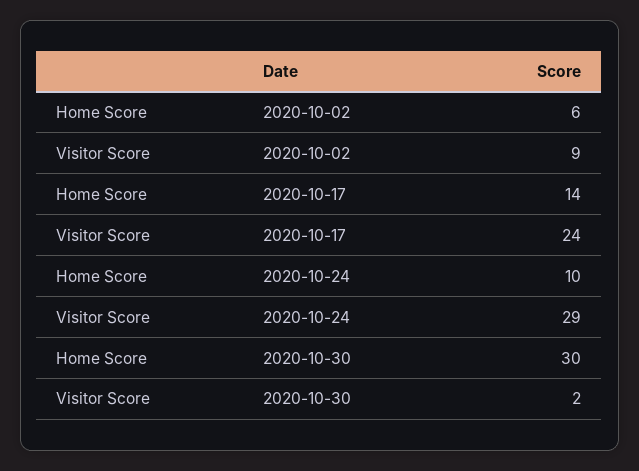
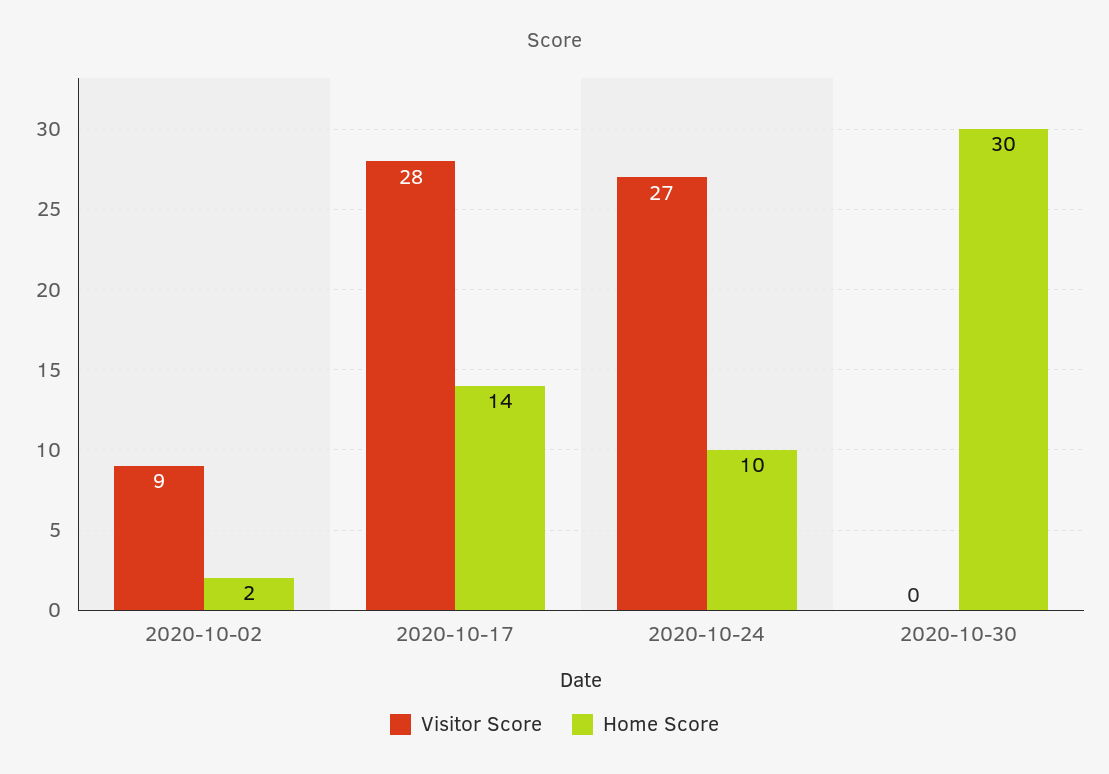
Home Score, 2020-10-02: 6 -> 2
Visitor Score, 2020-10-17: 24 -> 28
Visitor Score, 2020-10-24: 29 -> 27
Visitor Score, 2020-10-30: 2 -> 0

